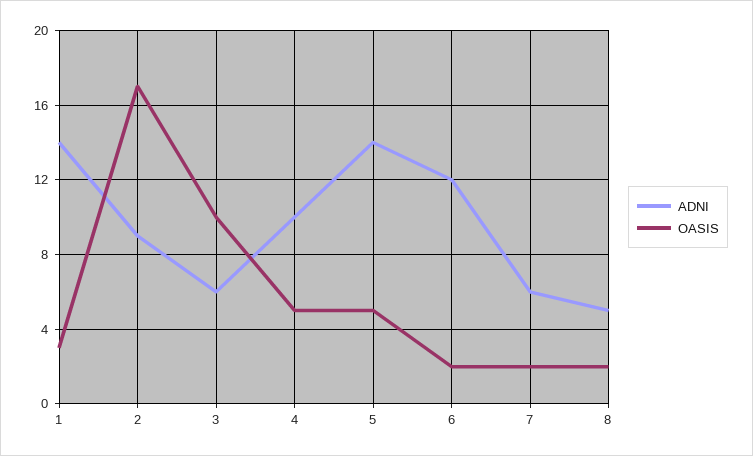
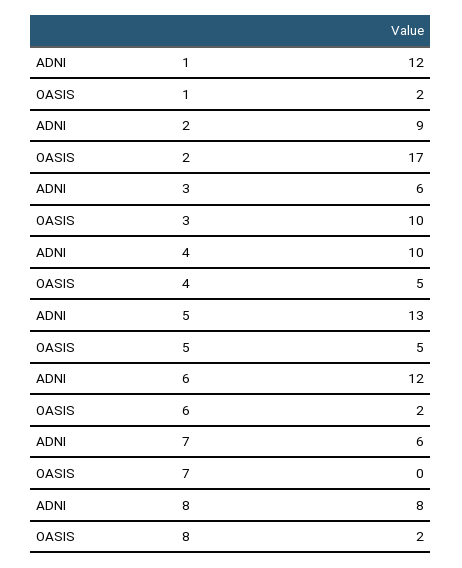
ADNI, 1: 14 -> 12
OASIS, 1: 3 -> 2
ADNI, 5: 14 -> 13
OASIS, 7: 2 -> 0
ADNI, 8: 5 -> 8

